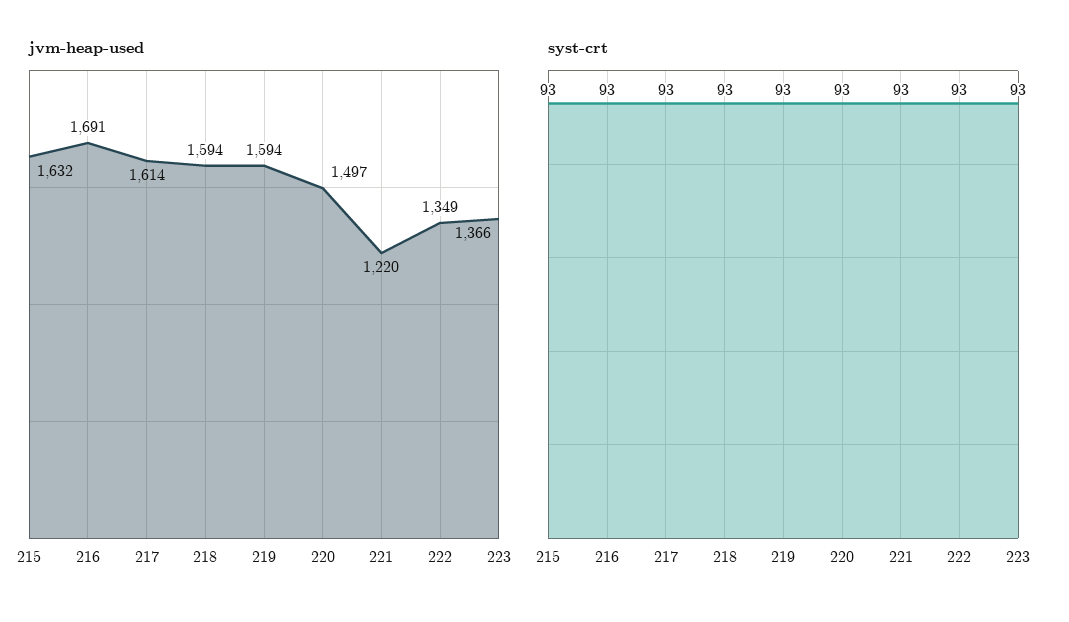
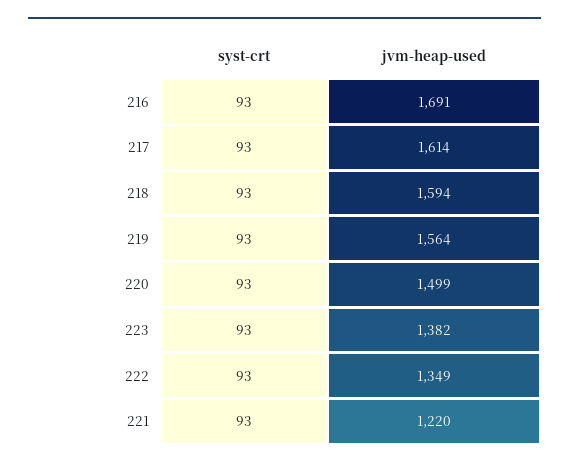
jvm-heap-used, 215: 1632 -> none
jvm-heap-used, 219: 1594 -> 1564
jvm-heap-used, 220: 1497 -> 1499
jvm-heap-used, 223: 1366 -> 1382
syst-crt, 215: 93 -> none

